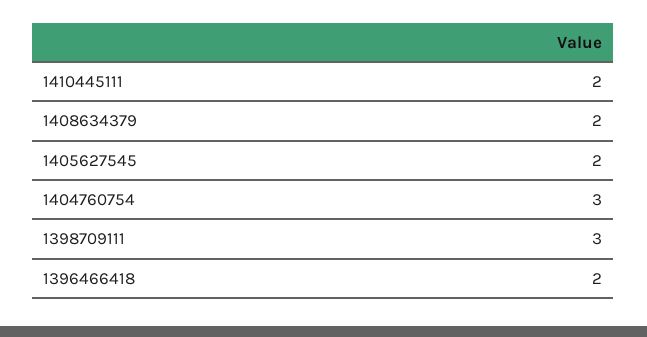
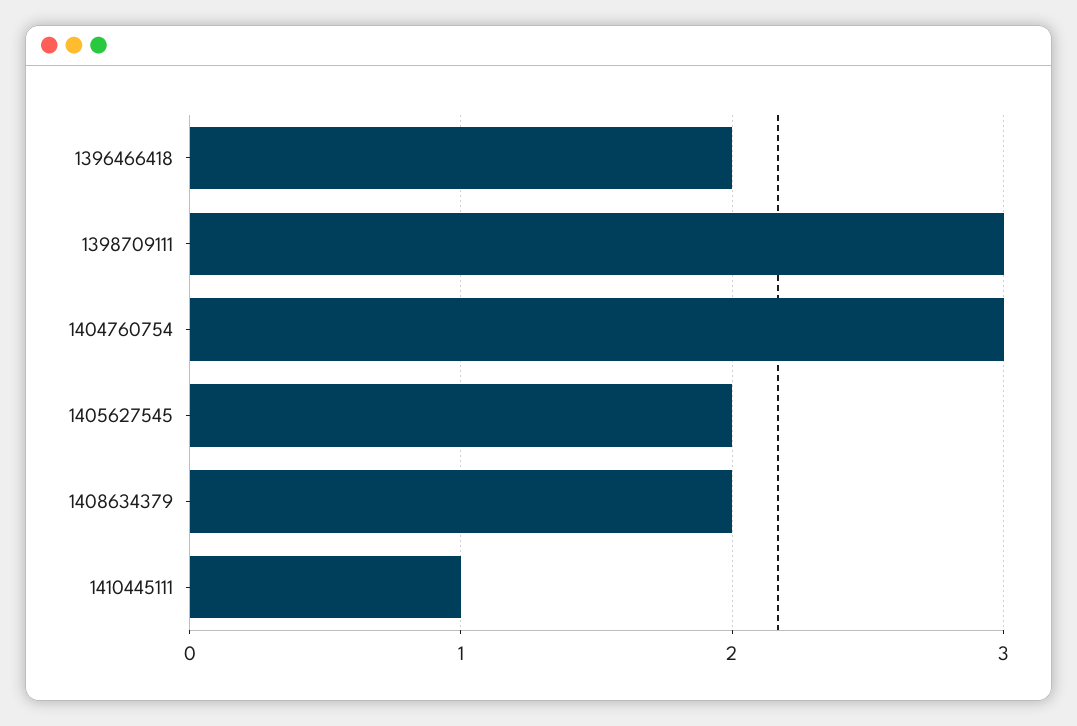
1410445111: 2 -> 1

